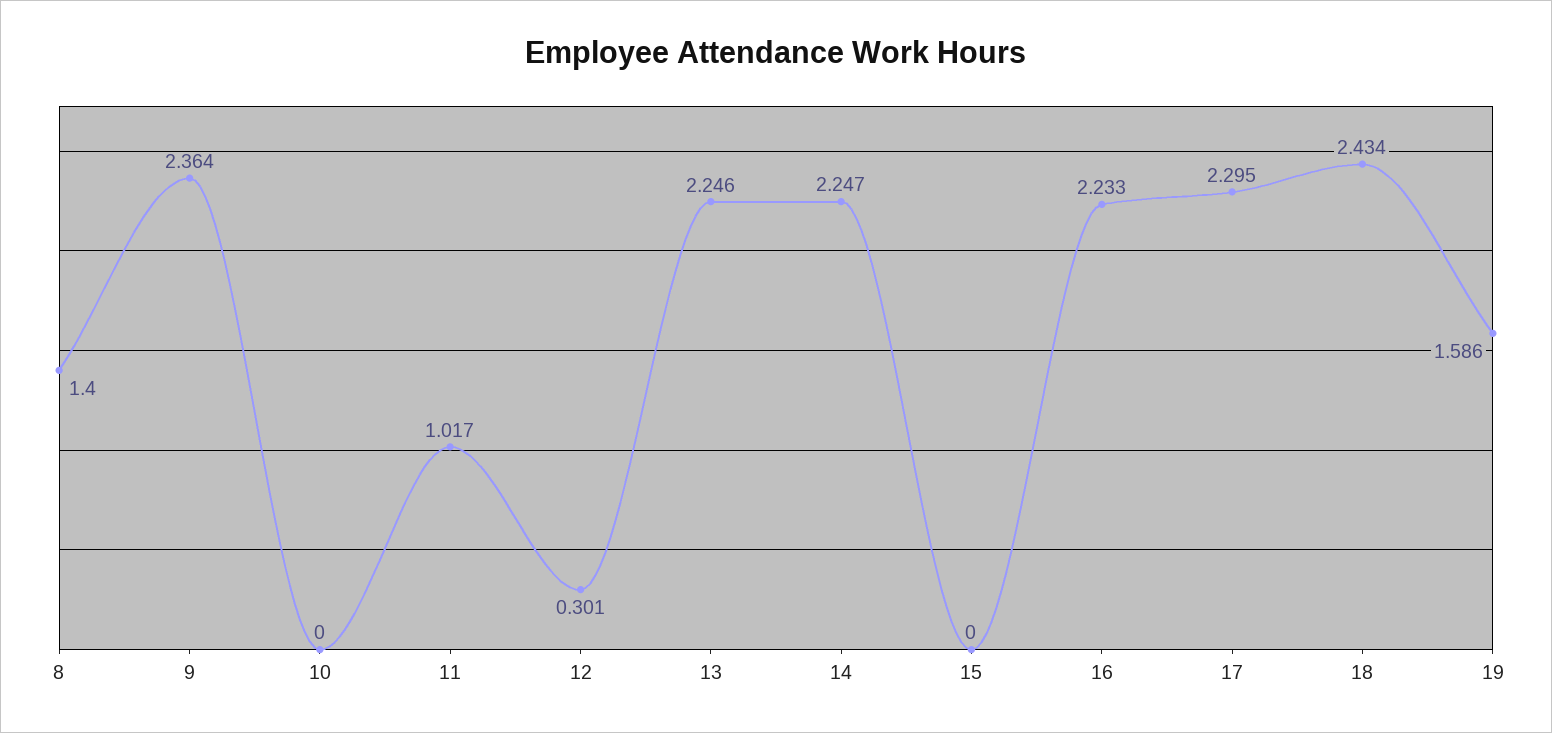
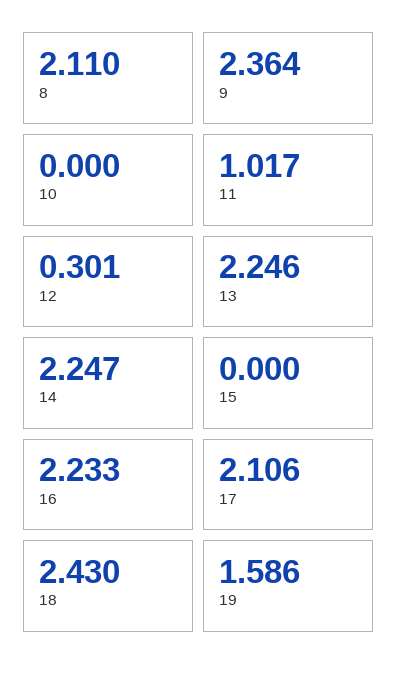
8: 1.4 -> 2.11
17: 2.295 -> 2.106
18: 2.434 -> 2.43

